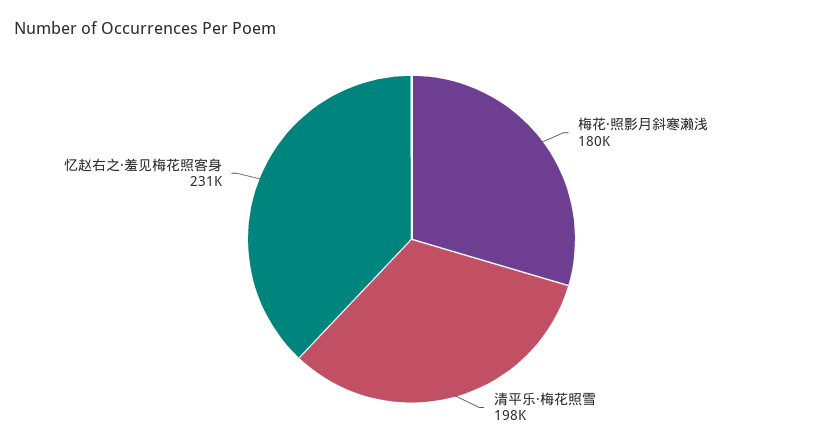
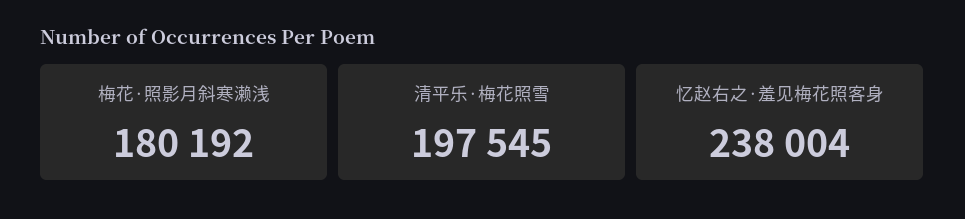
忆赵右之·羞见梅花照客身: 231000 -> 238004

